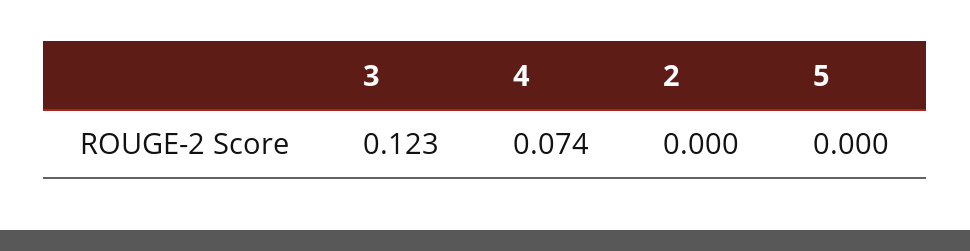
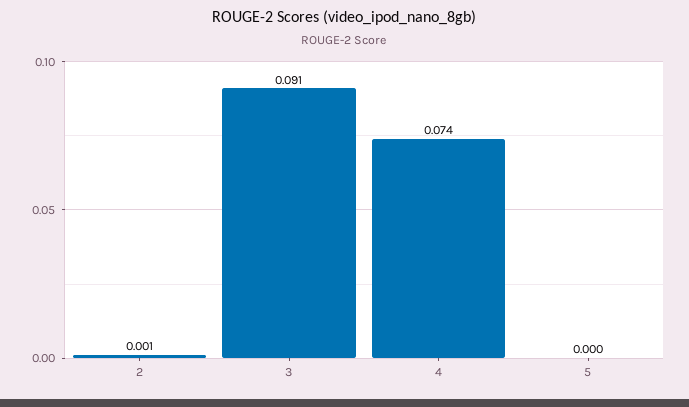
3: 0.123 -> 0.091
2: 0 -> 0.001

